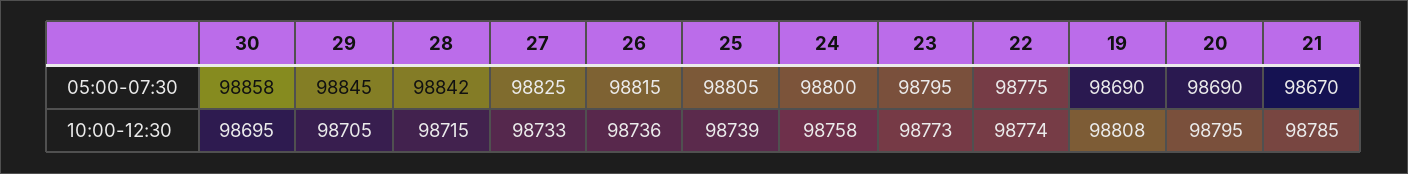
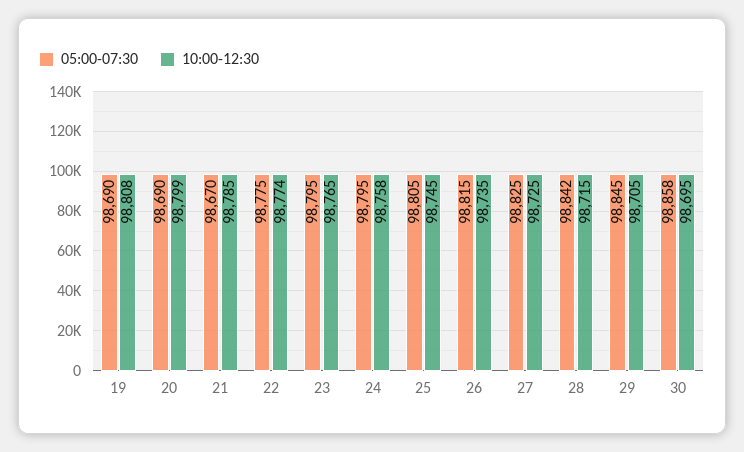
05:00-07:30, 24: 98800 -> 98795
10:00-12:30, 27: 98733 -> 98725
10:00-12:30, 26: 98736 -> 98735
10:00-12:30, 25: 98739 -> 98745
10:00-12:30, 23: 98773 -> 98765
10:00-12:30, 20: 98795 -> 98799

